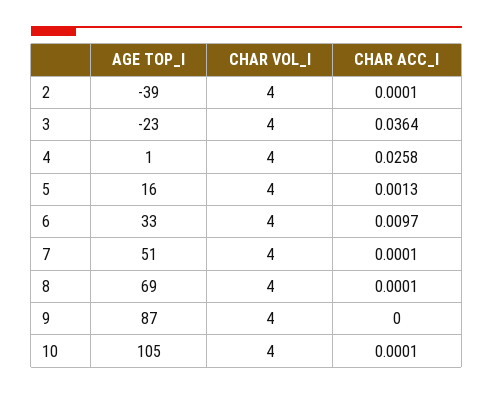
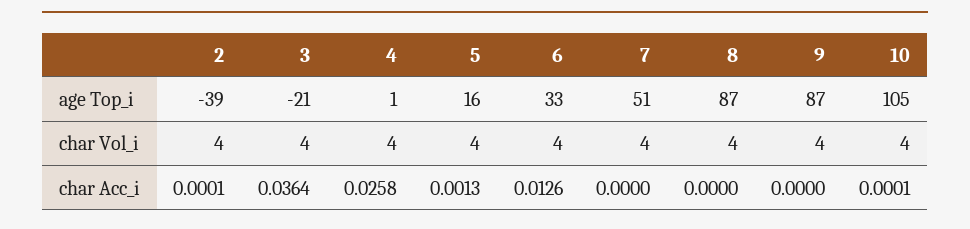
AGE TOP_I, 3: -23 -> -21
CHAR ACC_I, 6: 0.0097 -> 0.0126
CHAR ACC_I, 7: 0.0001 -> 0
AGE TOP_I, 8: 69 -> 87
CHAR ACC_I, 8: 0.0001 -> 0

